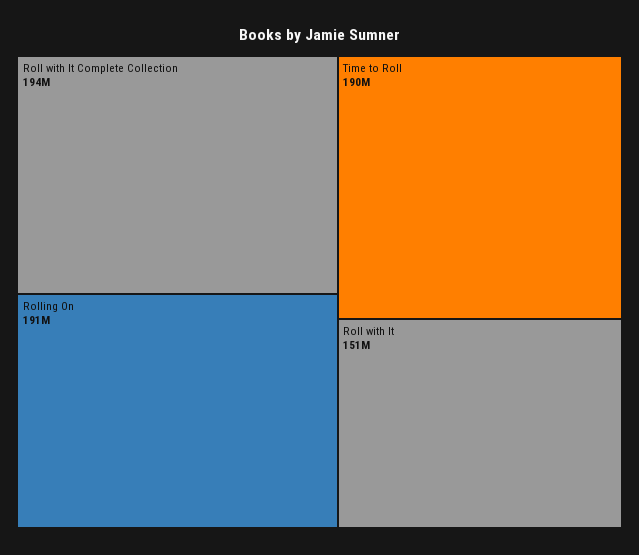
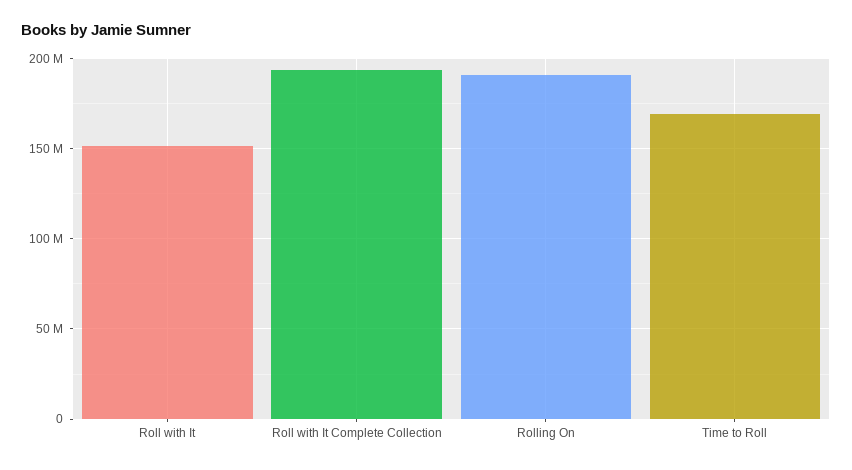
Time to Roll: 190000000 -> 170000000

